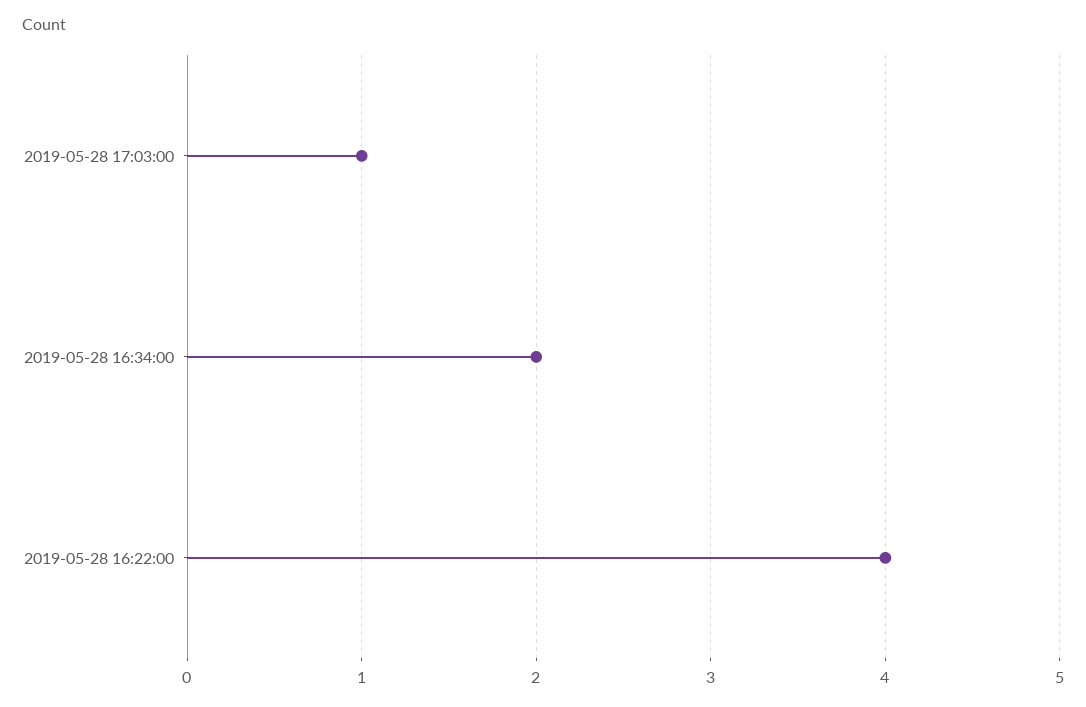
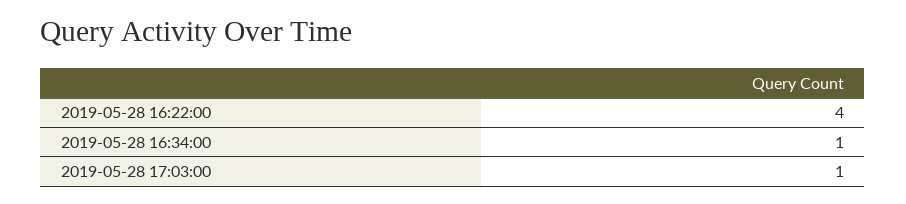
2019-05-28 16:34:00: 2 -> 1

